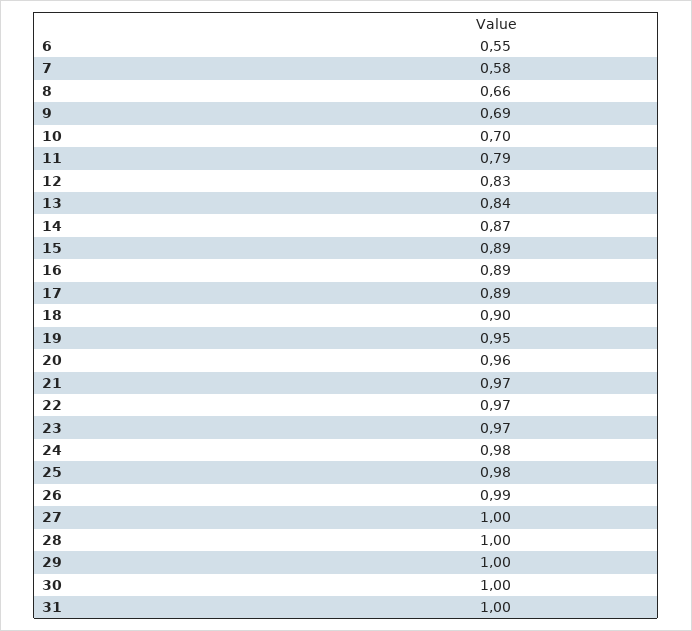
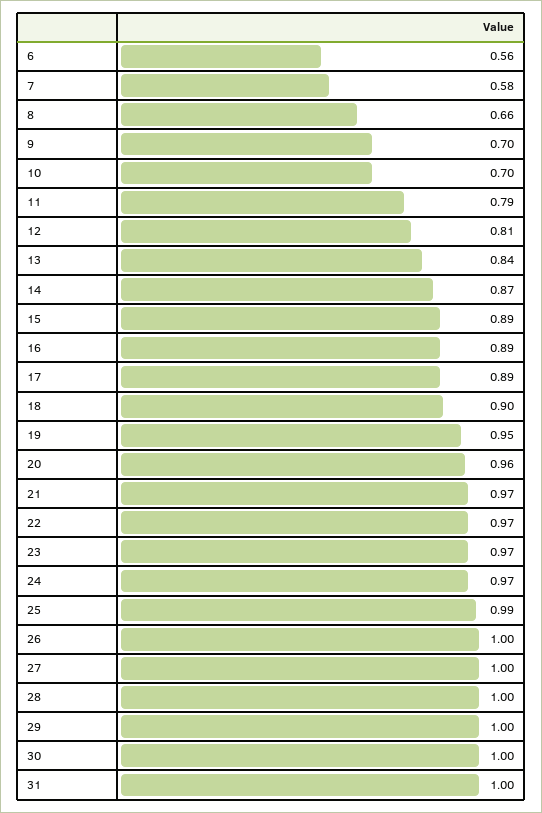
6: 0.55 -> 0.56
9: 0.69 -> 0.7
12: 0.83 -> 0.81
24: 0.98 -> 0.97
25: 0.98 -> 0.99
26: 0.99 -> 1

